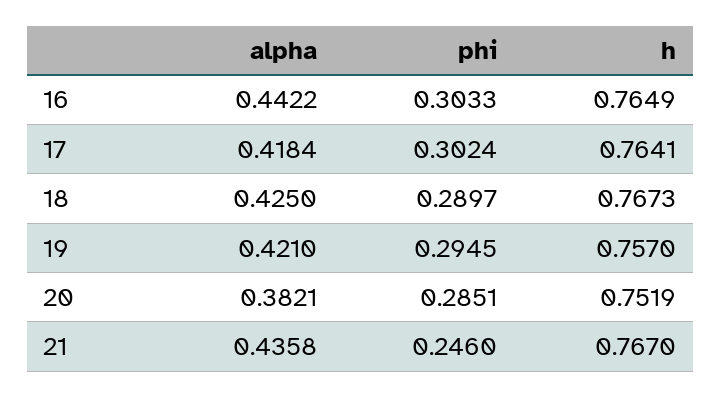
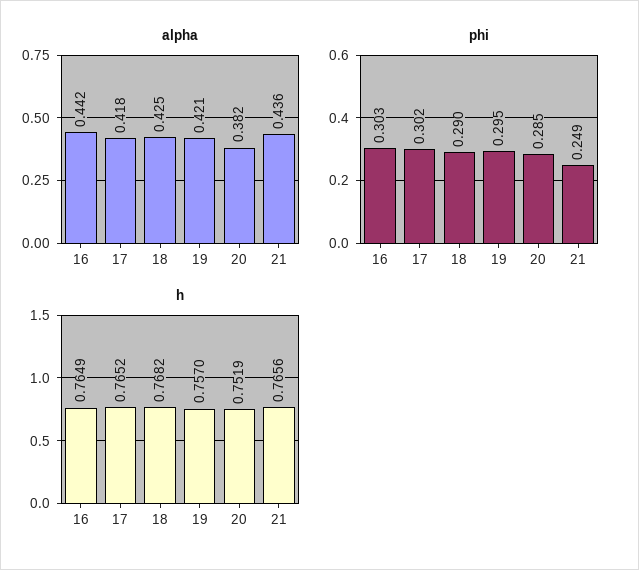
h, 17: 0.7641 -> 0.7652
h, 18: 0.7673 -> 0.7682
phi, 21: 0.246 -> 0.249
h, 21: 0.767 -> 0.7656

